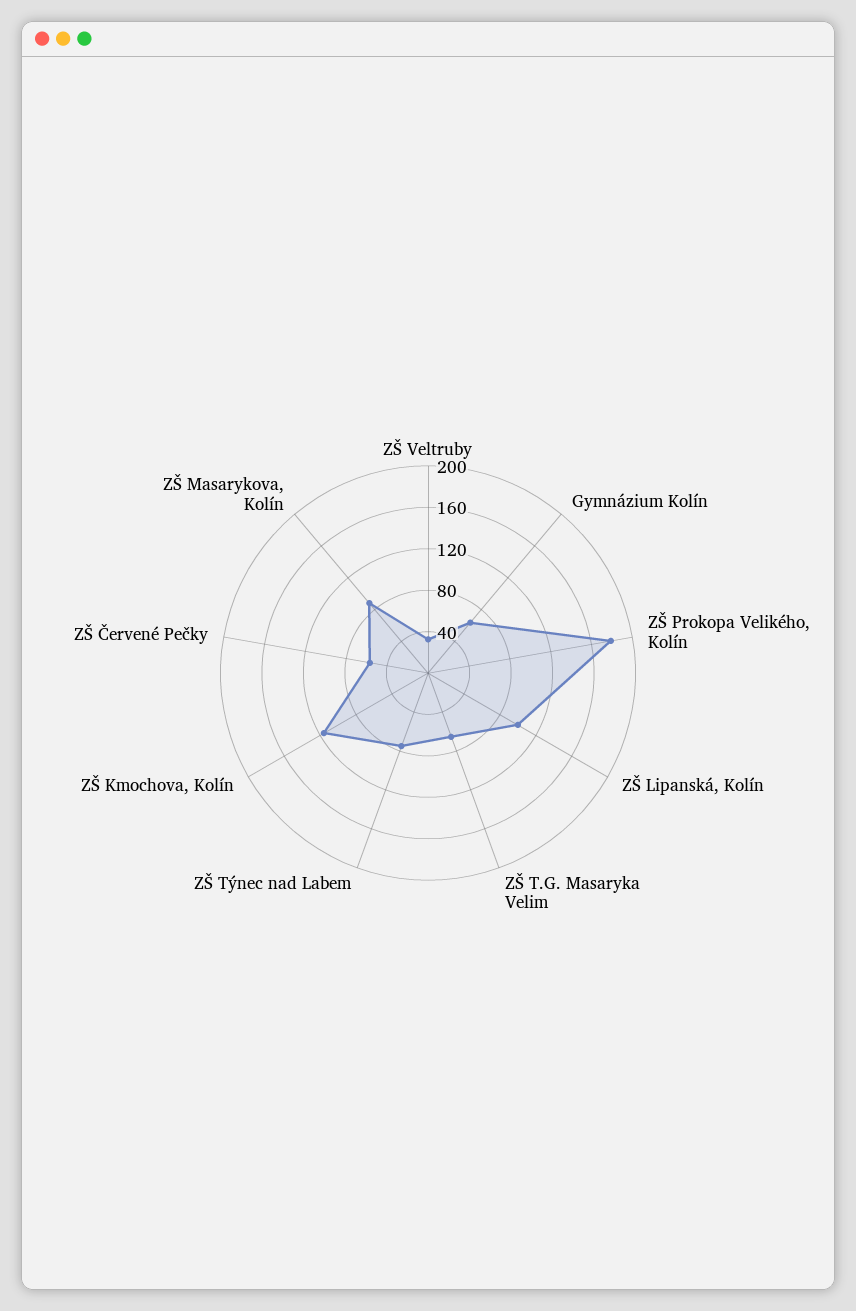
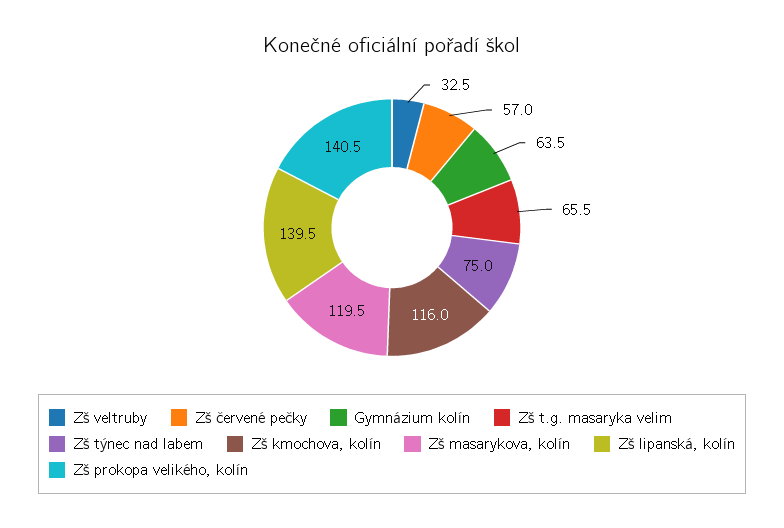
ZŠ Prokopa Velikého, Kolín: 180 -> 140.5
ZŠ Lipanská, Kolín: 100 -> 139.5
ZŠ Masarykova, Kolín: 90 -> 119.5

